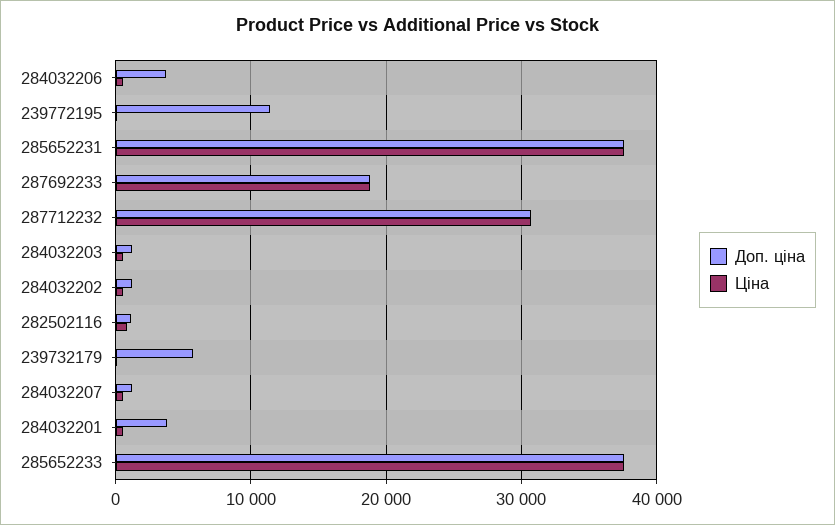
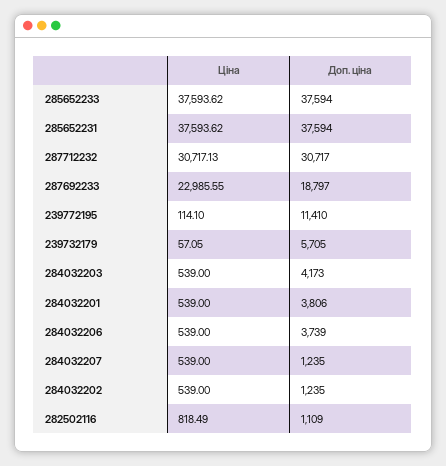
Ціна, 287692233: 19000 -> 22985.55
Доп. ціна, 284032203: 1000 -> 4173

